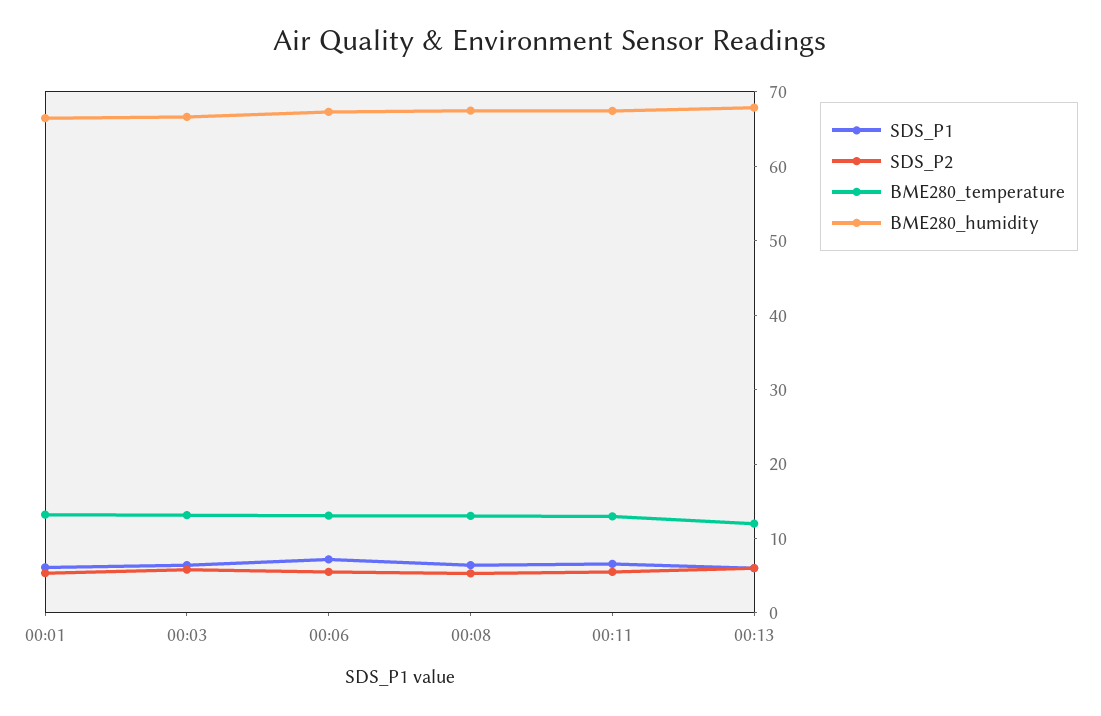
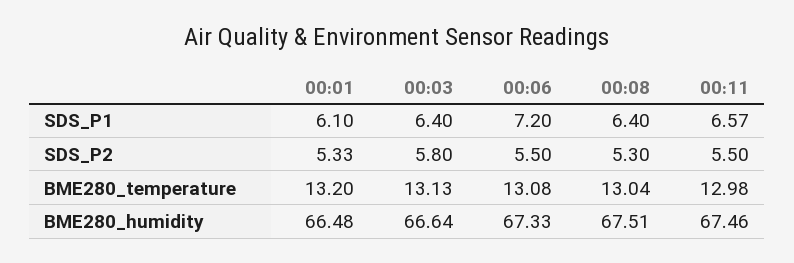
SDS_P1, 00:13: 6 -> none
SDS_P2, 00:13: 6 -> none
BME280_temperature, 00:13: 12 -> none
BME280_humidity, 00:13: 68 -> none

